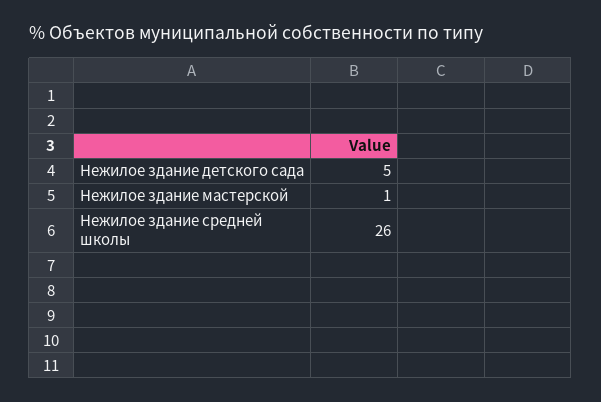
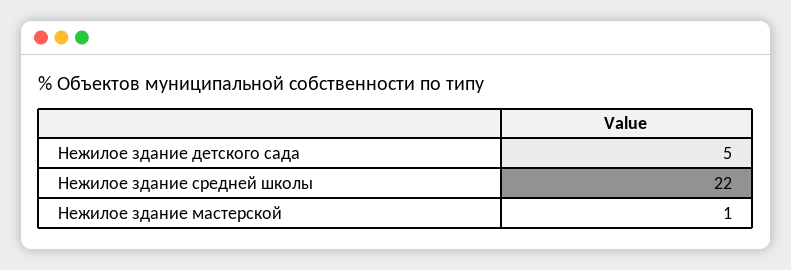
Нежилое здание средней школы: 26 -> 22

